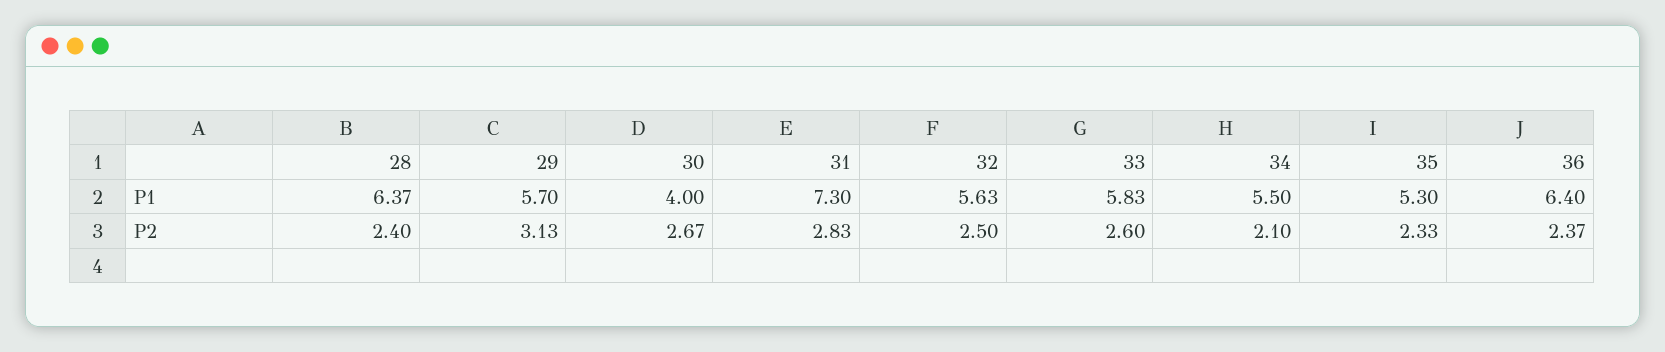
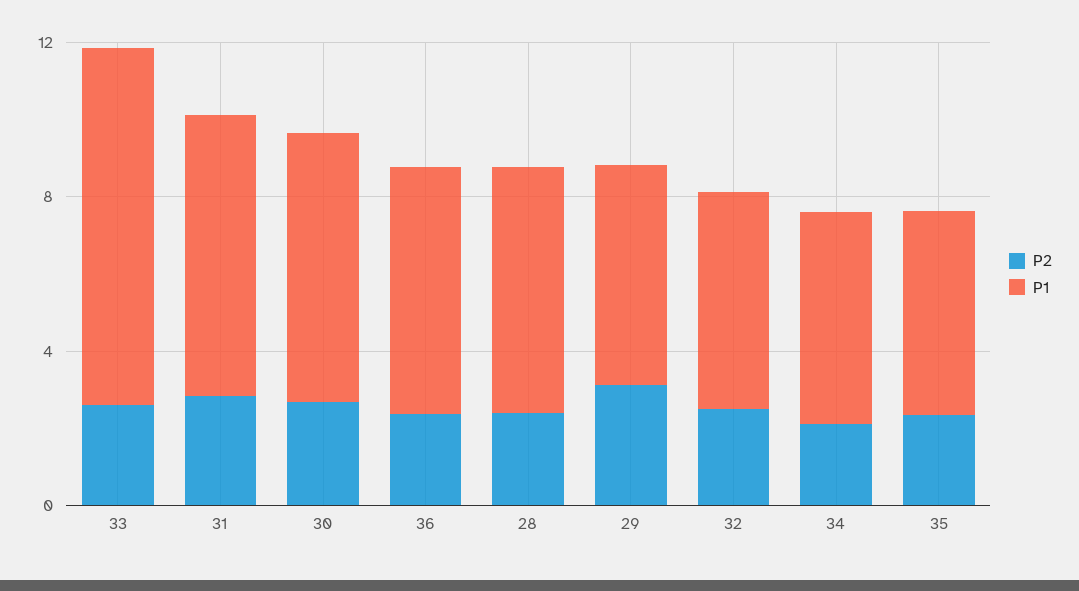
P1, 30: 4 -> 7
P1, 33: 5.83 -> 9

